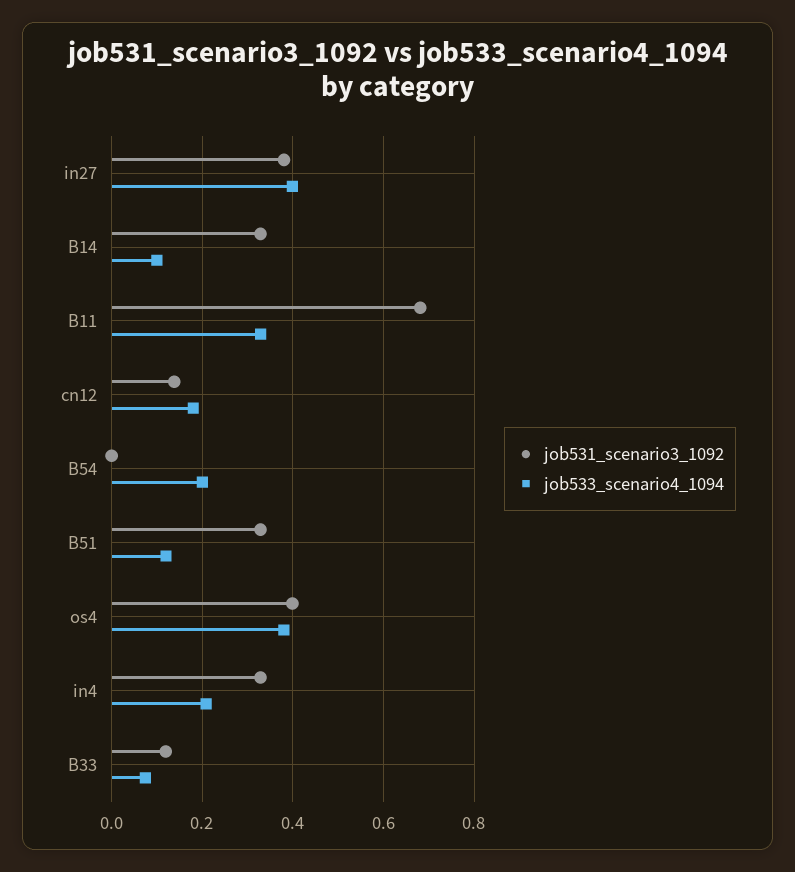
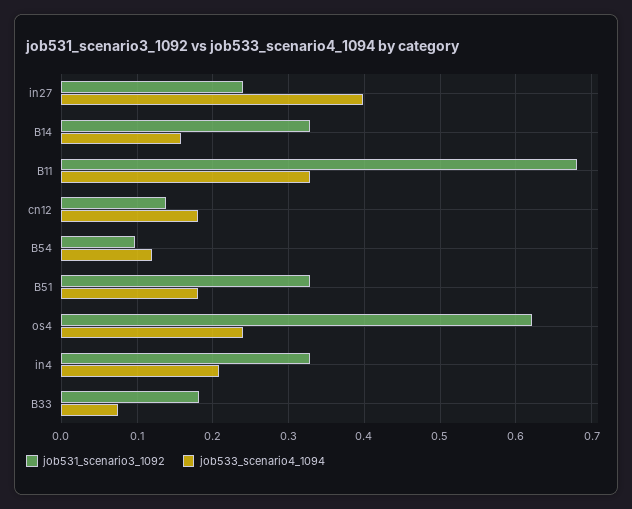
job531_scenario3_1092, in27: 0.38 -> 0.24
job533_scenario4_1094, B14: 0.1 -> 0.16
job531_scenario3_1092, B54: 0 -> 0.1
job533_scenario4_1094, B54: 0.2 -> 0.12
job533_scenario4_1094, B51: 0.12 -> 0.18
job531_scenario3_1092, os4: 0.4 -> 0.62
job533_scenario4_1094, os4: 0.38 -> 0.24
job531_scenario3_1092, B33: 0.12 -> 0.18

